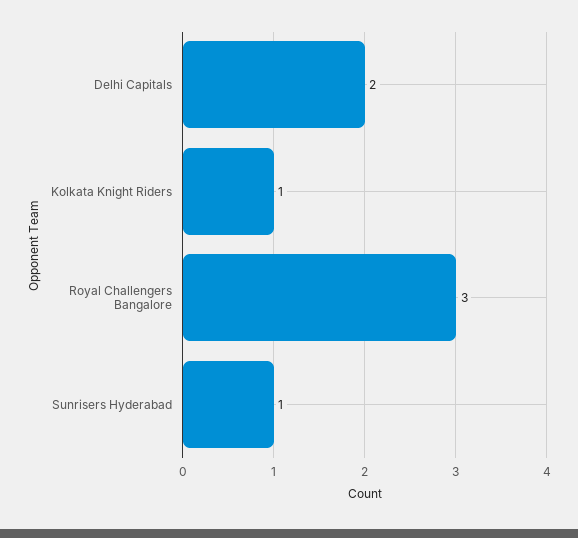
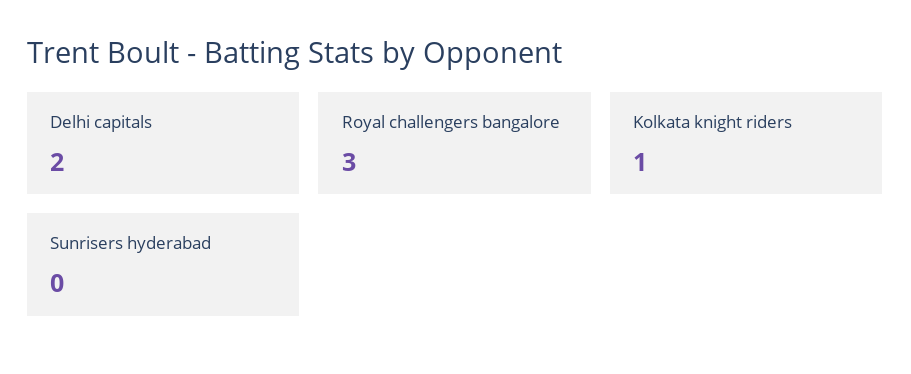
Sunrisers Hyderabad: 1 -> 0

